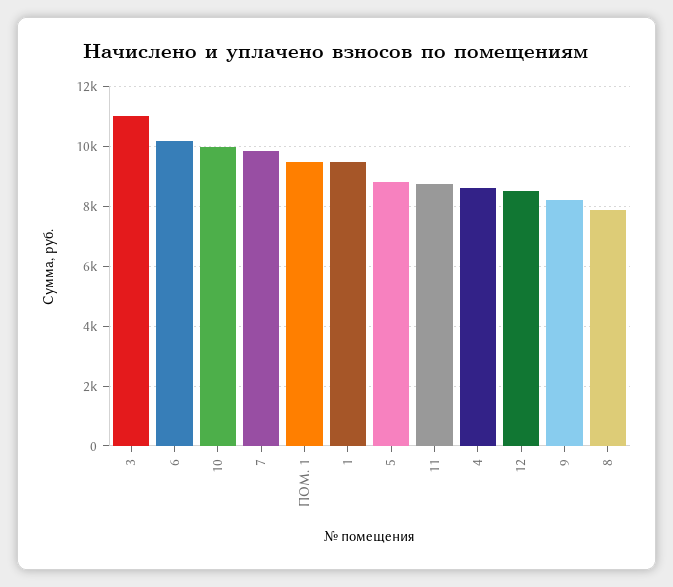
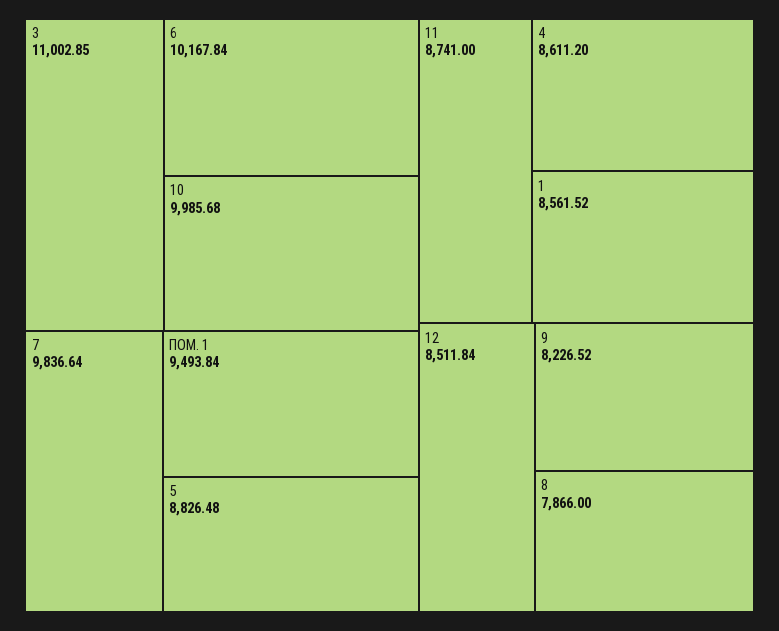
1: 9500 -> 8561.52

